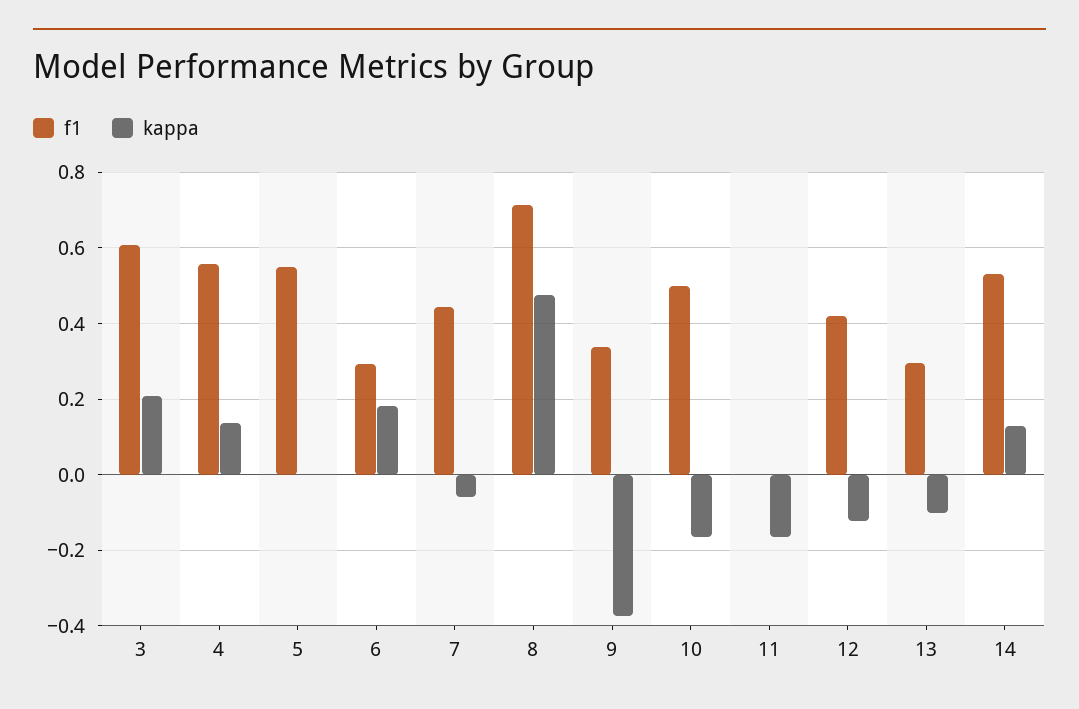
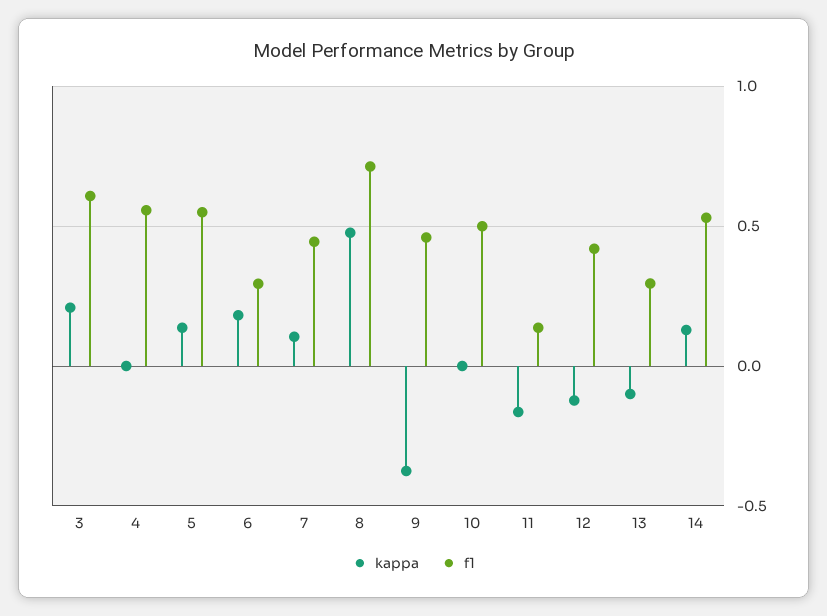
kappa, 4: 0.14 -> 0
kappa, 5: 0 -> 0.15
kappa, 7: -0.06 -> 0.1
f1, 9: 0.34 -> 0.45
kappa, 10: -0.16 -> 0
f1, 11: 0 -> 0.15

